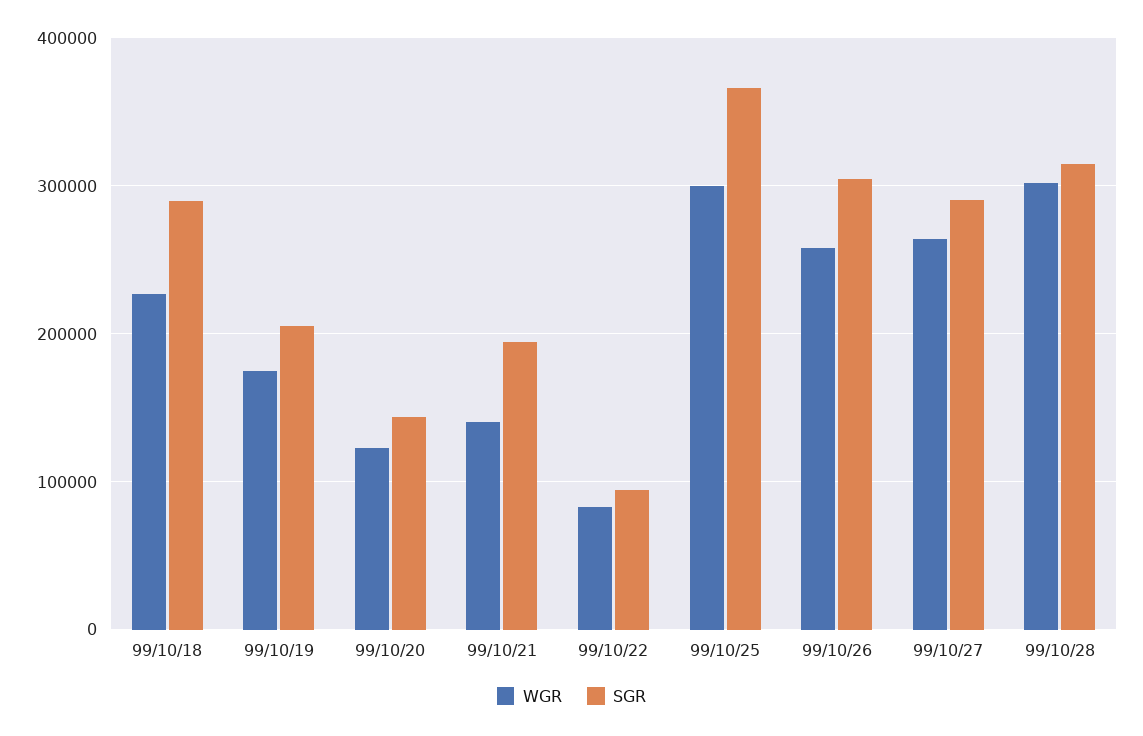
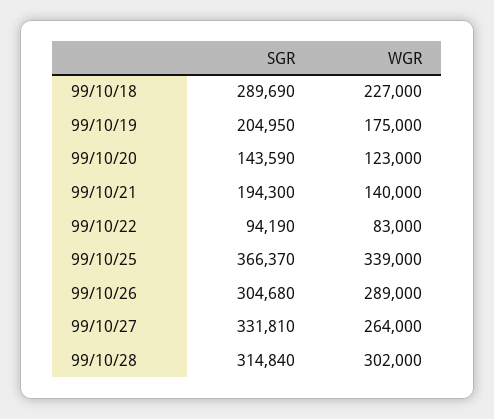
WGR, 99/10/25: 300000 -> 339000
WGR, 99/10/26: 260000 -> 289000
SGR, 99/10/27: 290000 -> 331810

